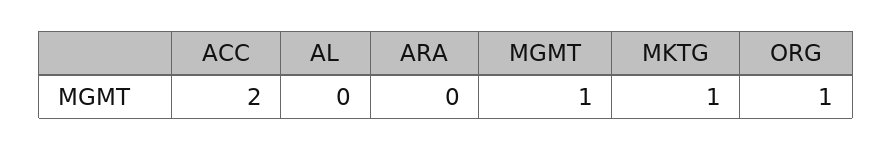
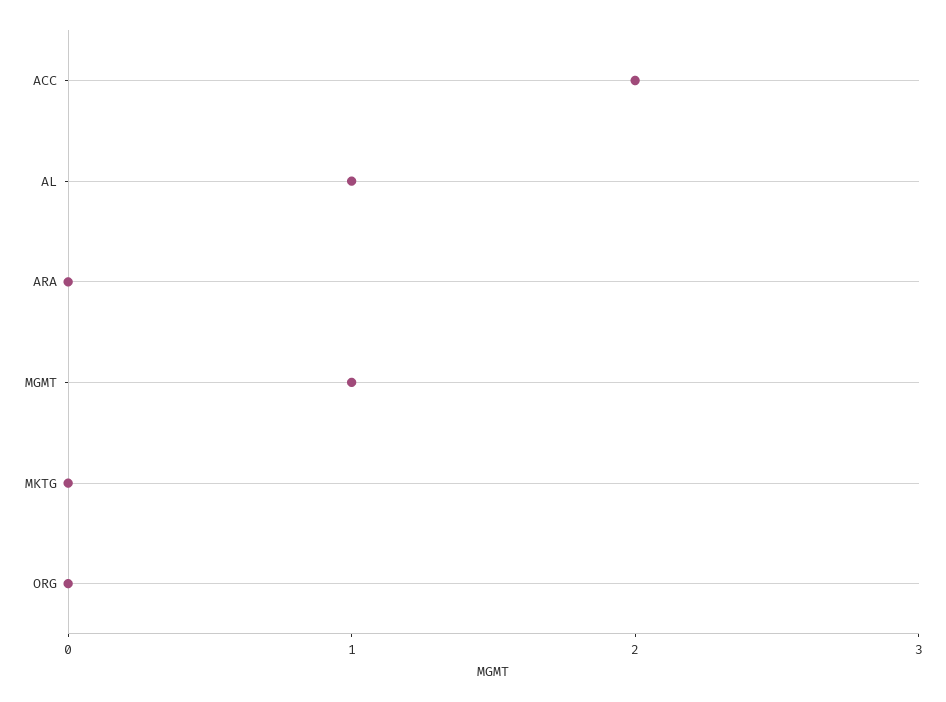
AL: 0 -> 1
MKTG: 1 -> 0
ORG: 1 -> 0

